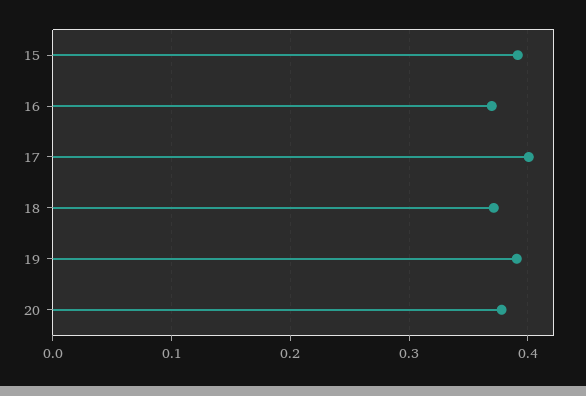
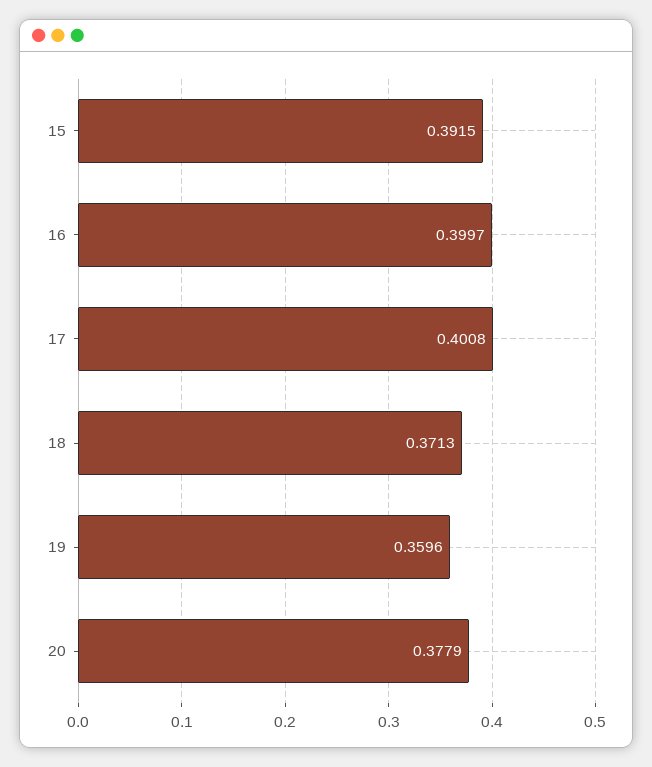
16: 0.37 -> 0.3997
19: 0.39 -> 0.3596

